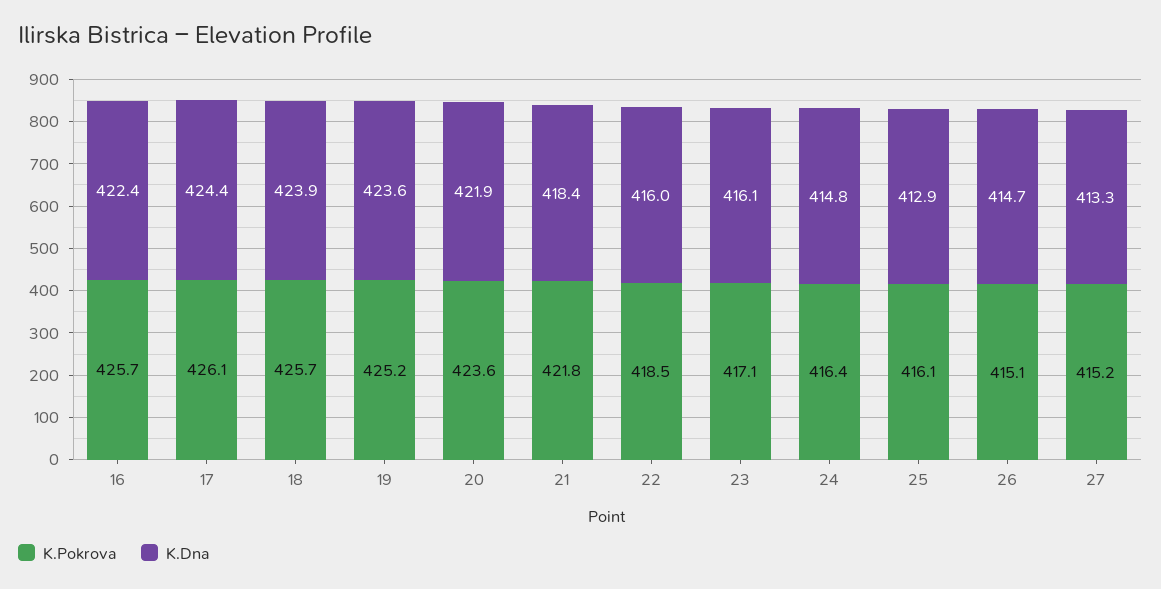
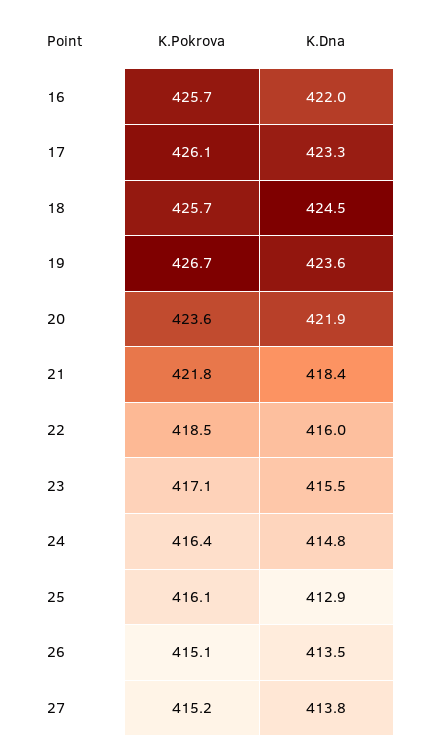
K.Dna, 16: 422.4 -> 422
K.Dna, 17: 424.4 -> 423.3
K.Dna, 18: 423.9 -> 424.5
K.Pokrova, 19: 425.2 -> 426.7
K.Dna, 23: 416.1 -> 415.5
K.Dna, 26: 414.7 -> 413.5
K.Dna, 27: 413.3 -> 413.8

